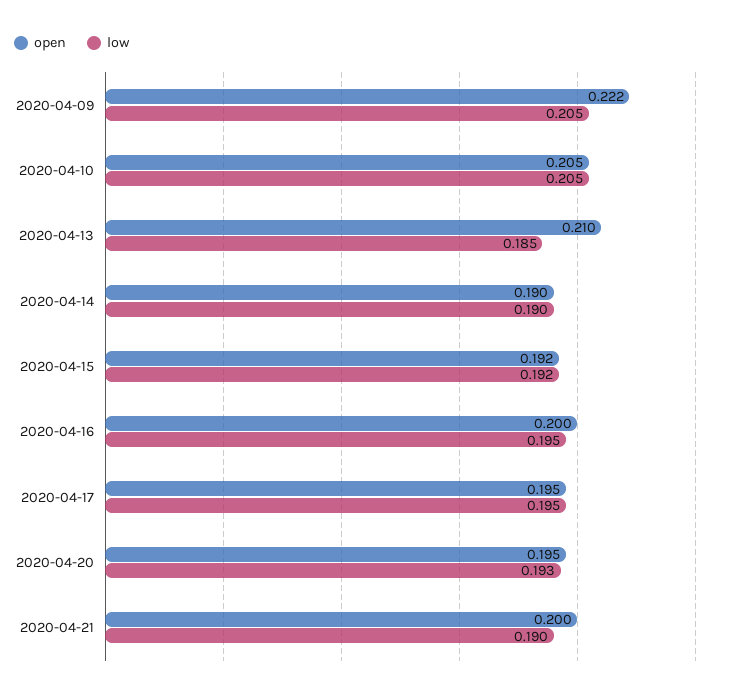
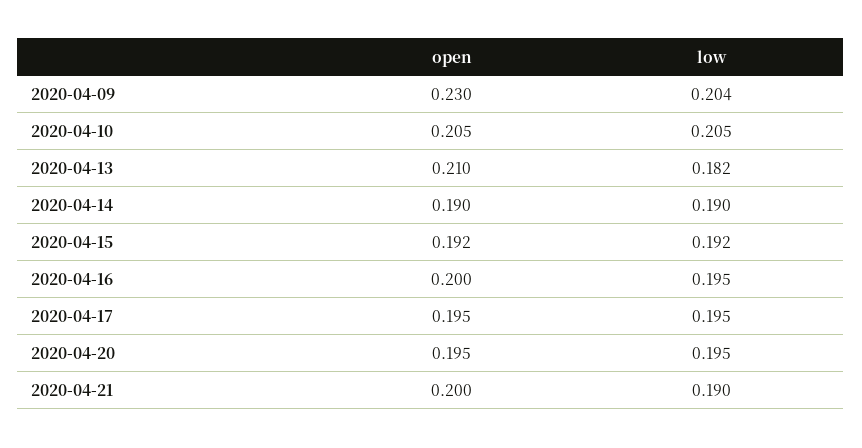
open, 2020-04-09: 0.222 -> 0.23
low, 2020-04-09: 0.205 -> 0.204
low, 2020-04-13: 0.185 -> 0.182
low, 2020-04-20: 0.193 -> 0.195

